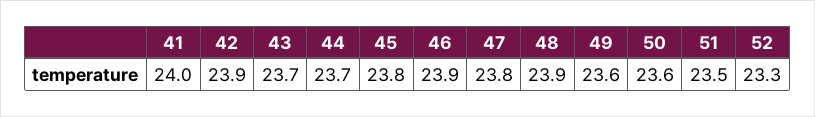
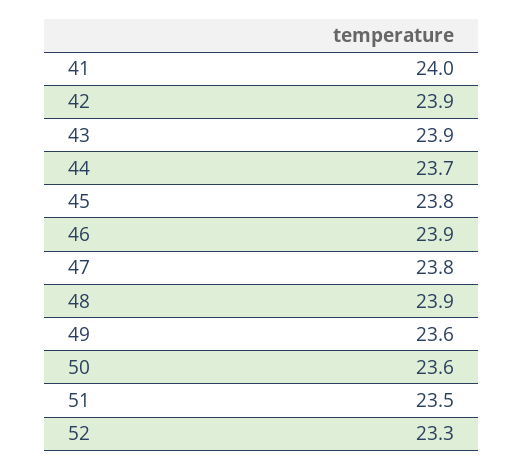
43: 23.7 -> 23.9

